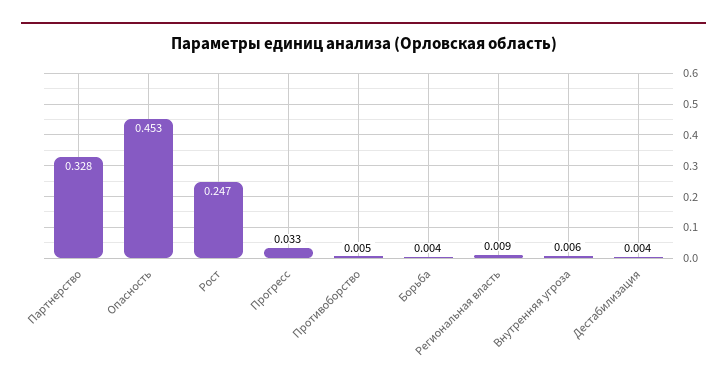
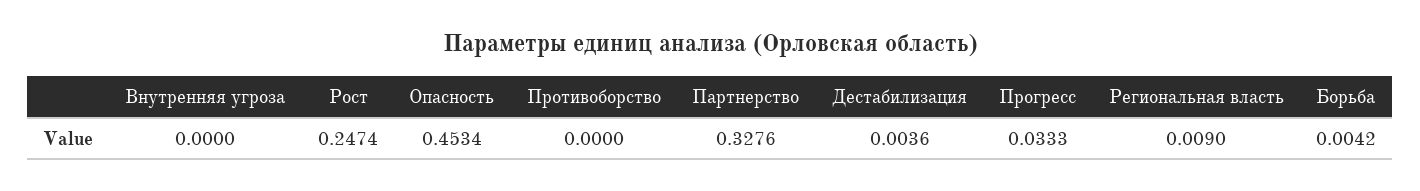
Противоборство: 0.005 -> 0
Внутренняя угроза: 0.006 -> 0

